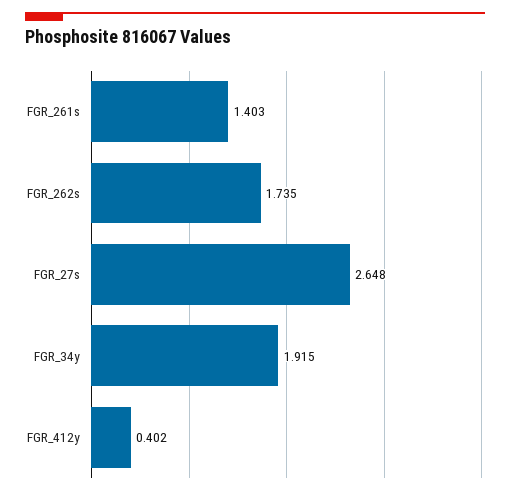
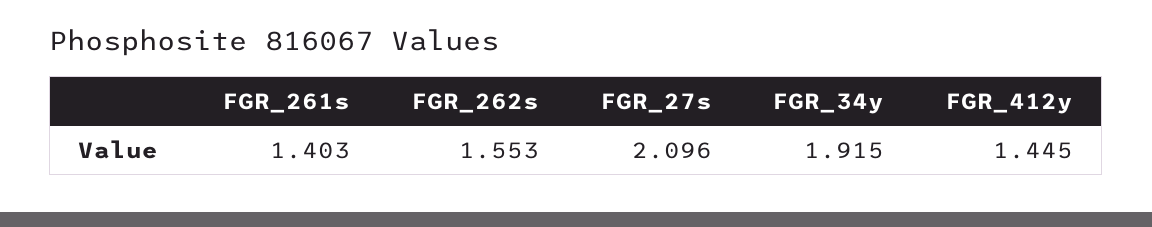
FGR_262s: 1.735 -> 1.553
FGR_27s: 2.648 -> 2.096
FGR_412y: 0.402 -> 1.445

